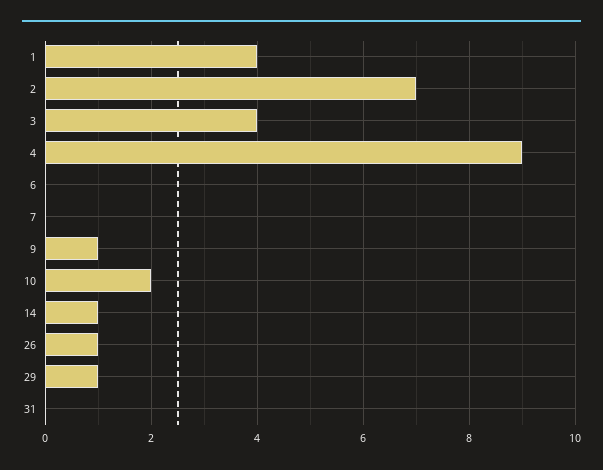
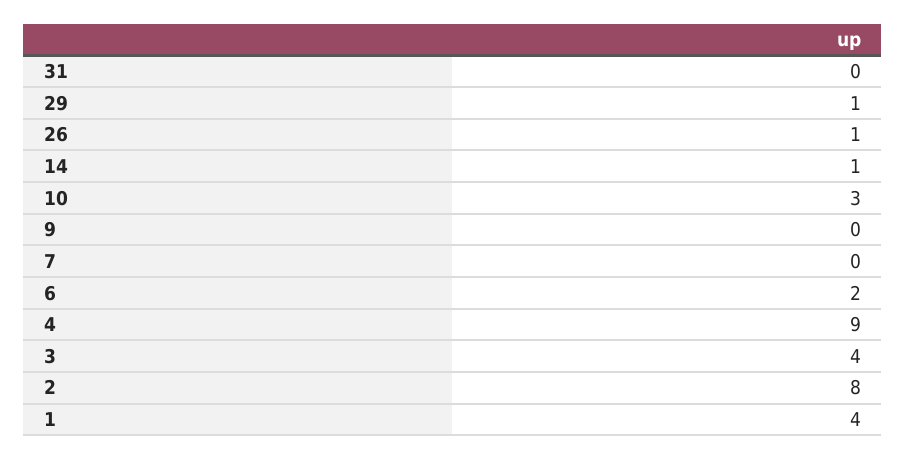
2: 7 -> 8
6: 0 -> 2
9: 1 -> 0
10: 2 -> 3

